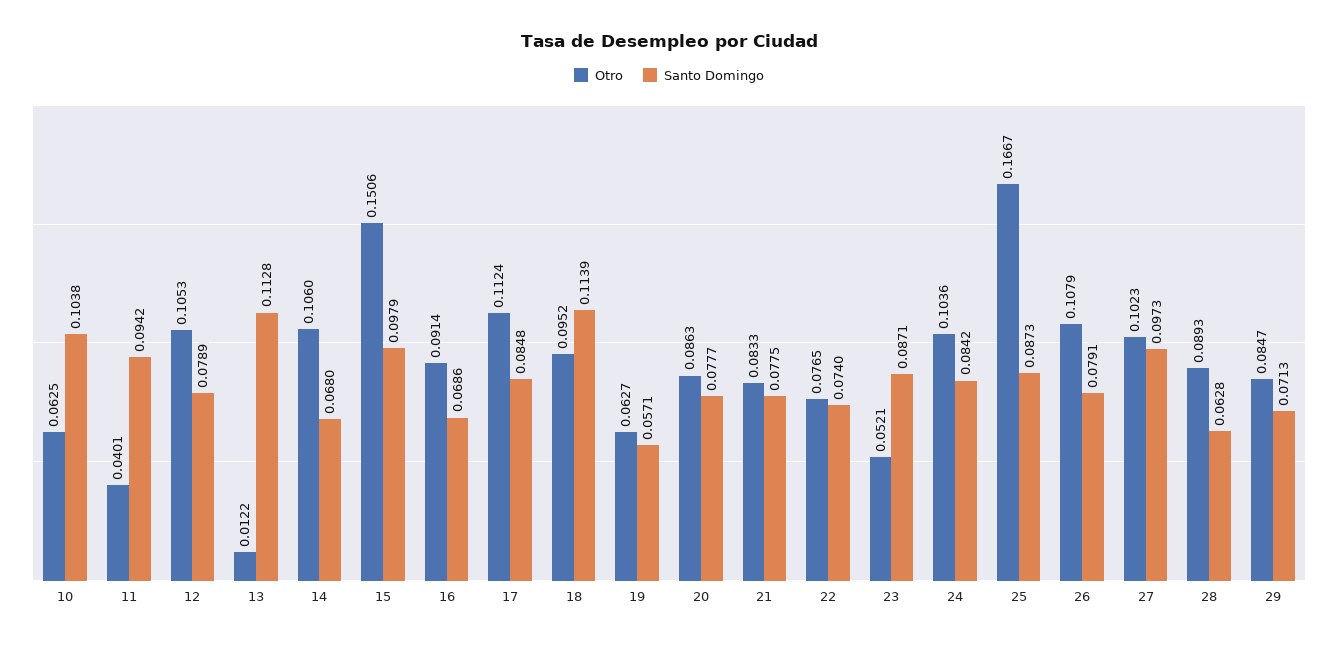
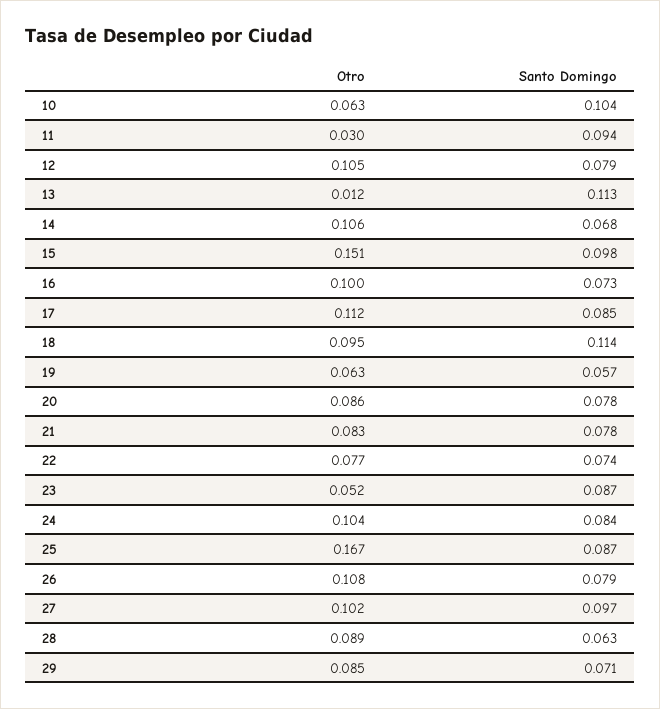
Otro, 11: 0.0401 -> 0.03
Otro, 16: 0.0914 -> 0.1
Santo Domingo, 16: 0.0686 -> 0.073

